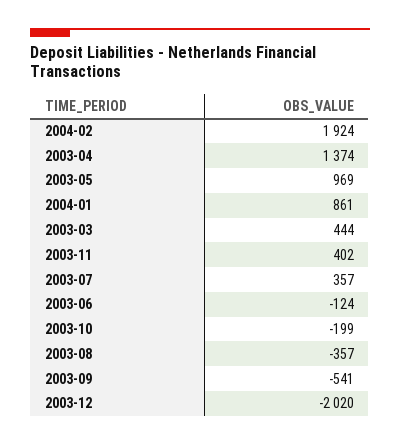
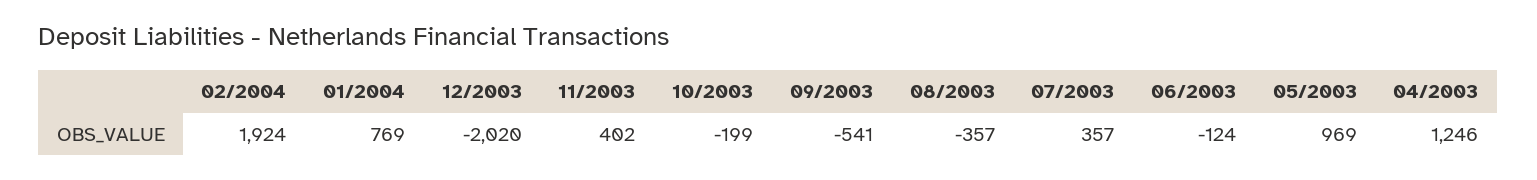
2003-04: 1374 -> 1246
2004-01: 861 -> 769
2003-03: 444 -> none

